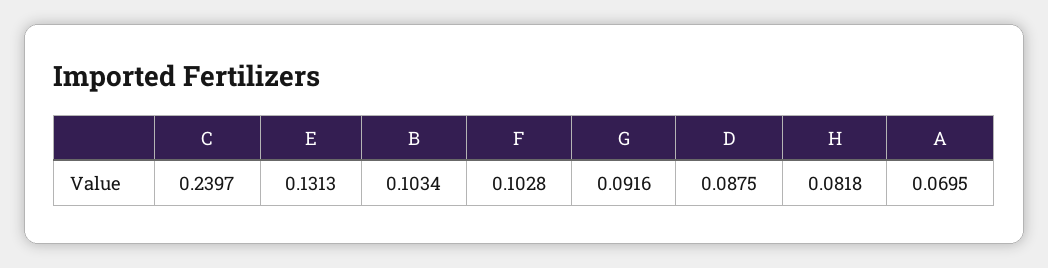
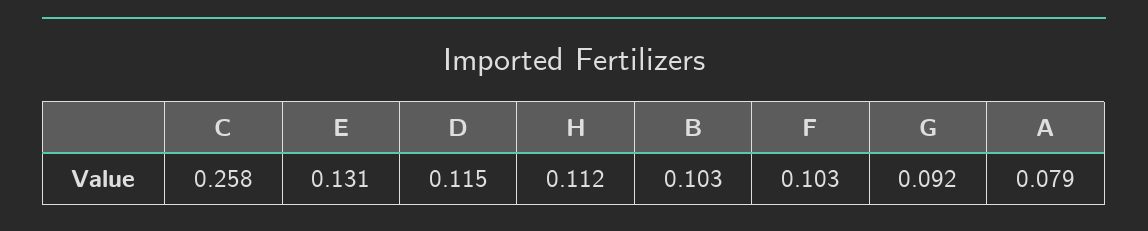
C: 0.2397 -> 0.258
D: 0.0875 -> 0.115
H: 0.0818 -> 0.112
A: 0.0695 -> 0.079

